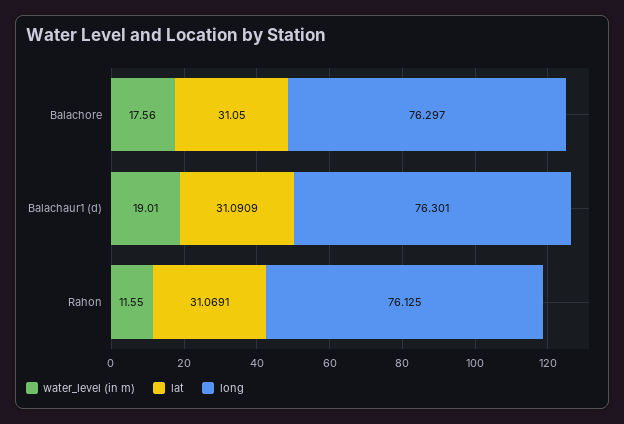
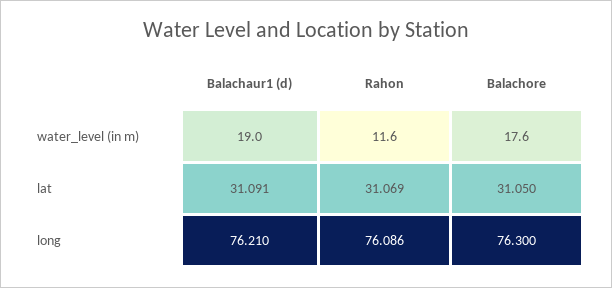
long, Balachore: 76.297 -> 76.3
long, Balachaur1 (d): 76.301 -> 76.21
long, Rahon: 76.125 -> 76.086

